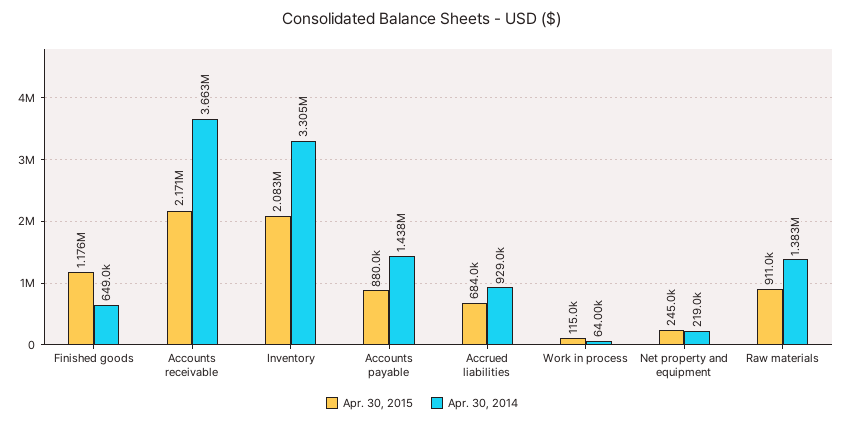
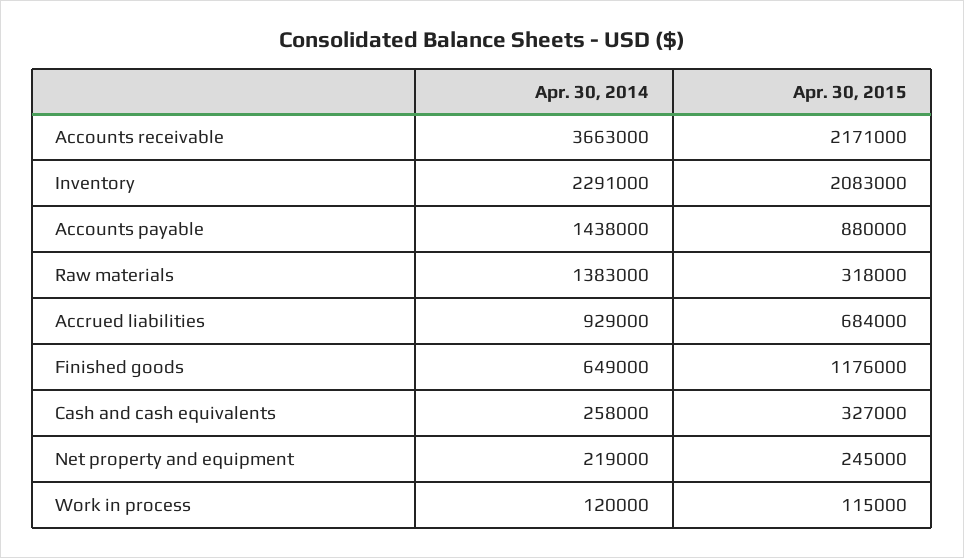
Apr. 30, 2014, Inventory: 3305000 -> 2291000
Apr. 30, 2014, Work in process: 64000 -> 120000
Apr. 30, 2015, Raw materials: 911000 -> 318000
Apr. 30, 2014, Cash and cash equivalents: none -> 258000
Apr. 30, 2015, Cash and cash equivalents: none -> 327000

